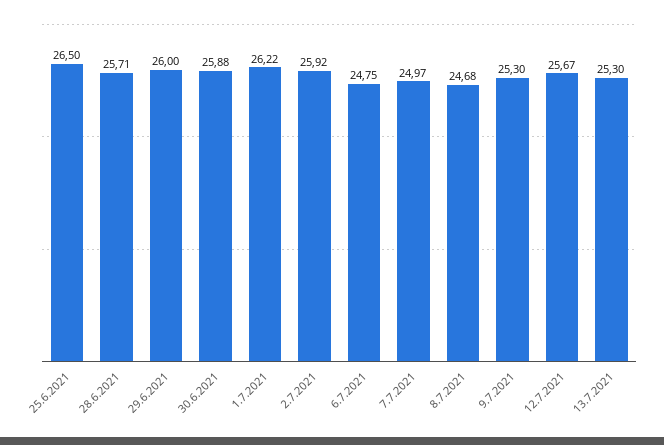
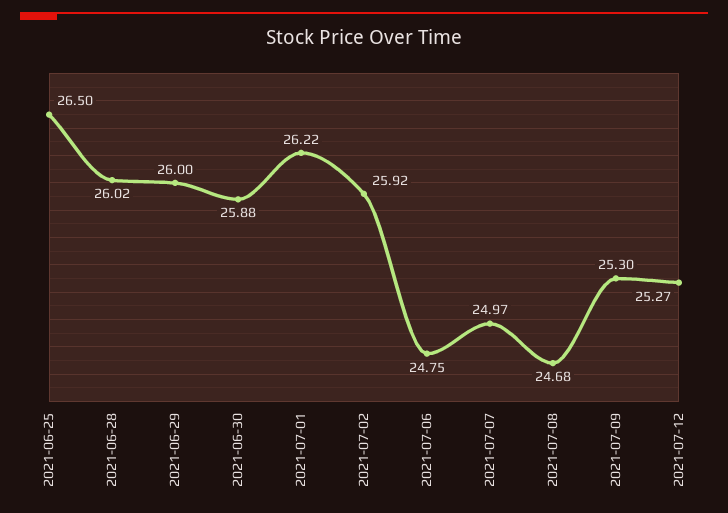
28.6.2021: 25.71 -> 26.02
12.7.2021: 25.67 -> 25.27
13.7.2021: 25.3 -> none

